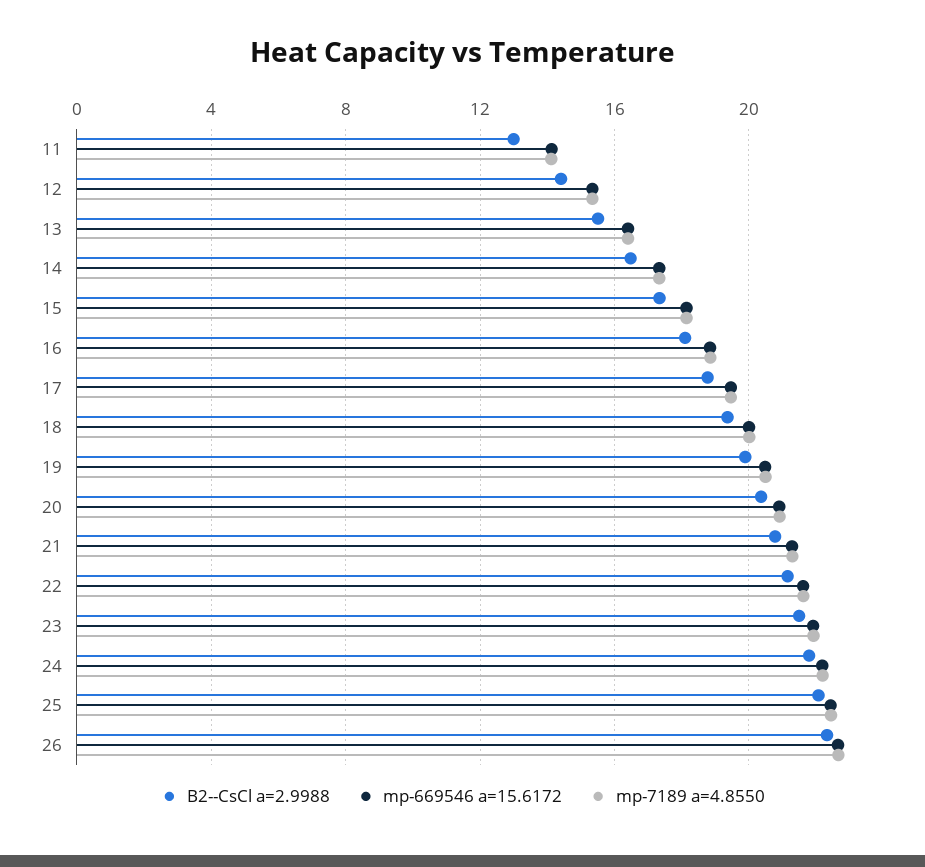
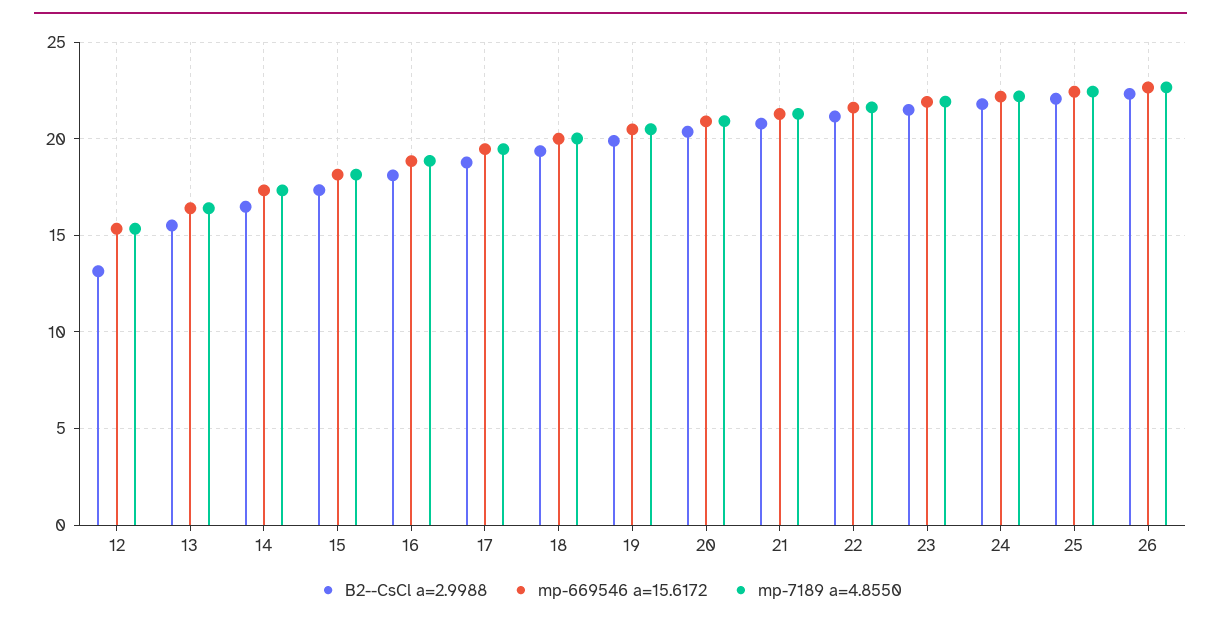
B2--CsCl a=2.9988, 11: 13 -> none
mp-669546 a=15.6172, 11: 14 -> none
mp-7189 a=4.8550, 11: 14 -> none
B2--CsCl a=2.9988, 12: 14.5 -> 13

